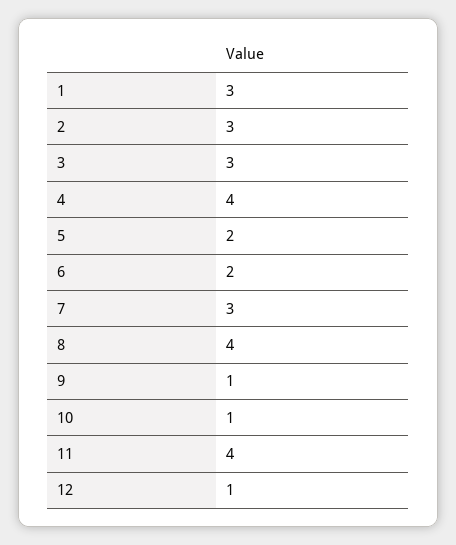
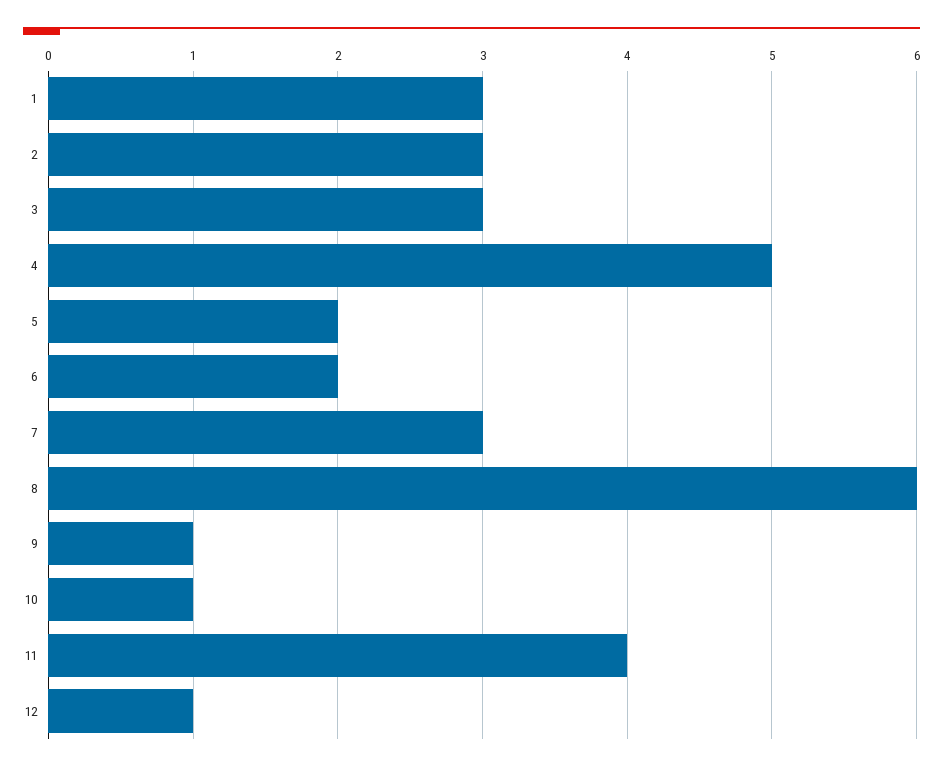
4: 4 -> 5
8: 4 -> 6

